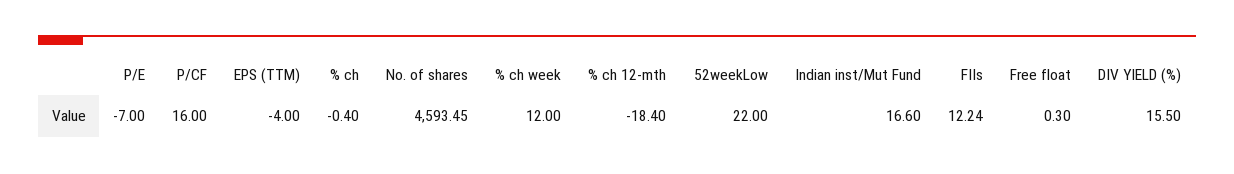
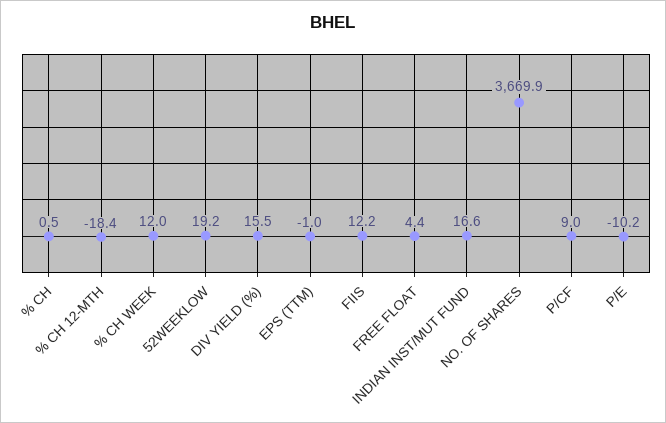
P/E: -7 -> -10.2
P/CF: 16 -> 9
EPS (TTM): -4 -> -1
% ch: -0.4 -> 0.5
No. of shares: 4593.45 -> 3669.9
52weekLow: 22 -> 19.2
Free float: 0.3 -> 4.4

